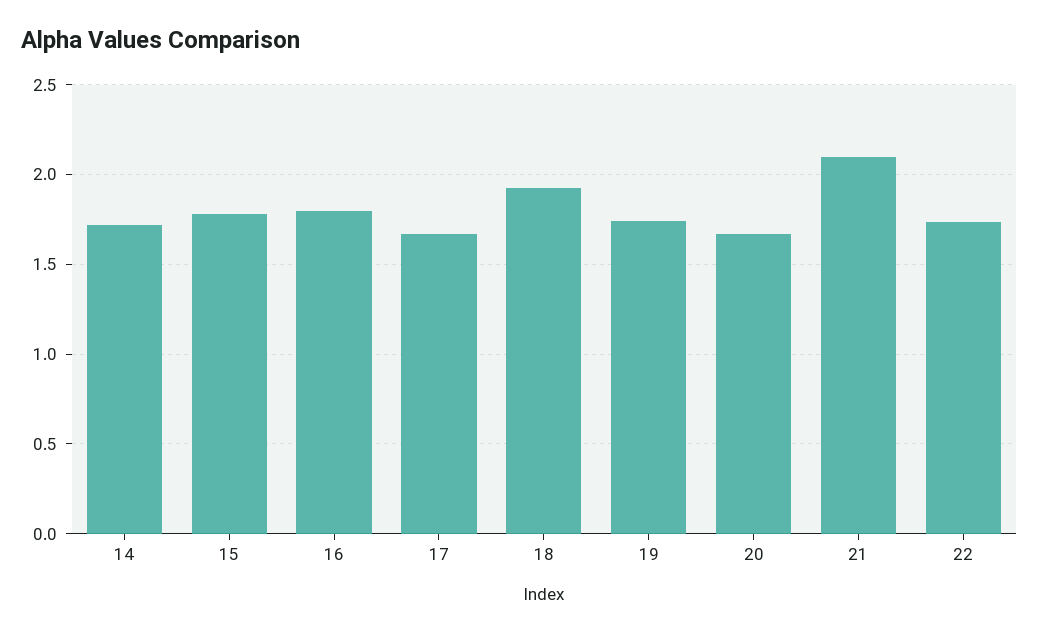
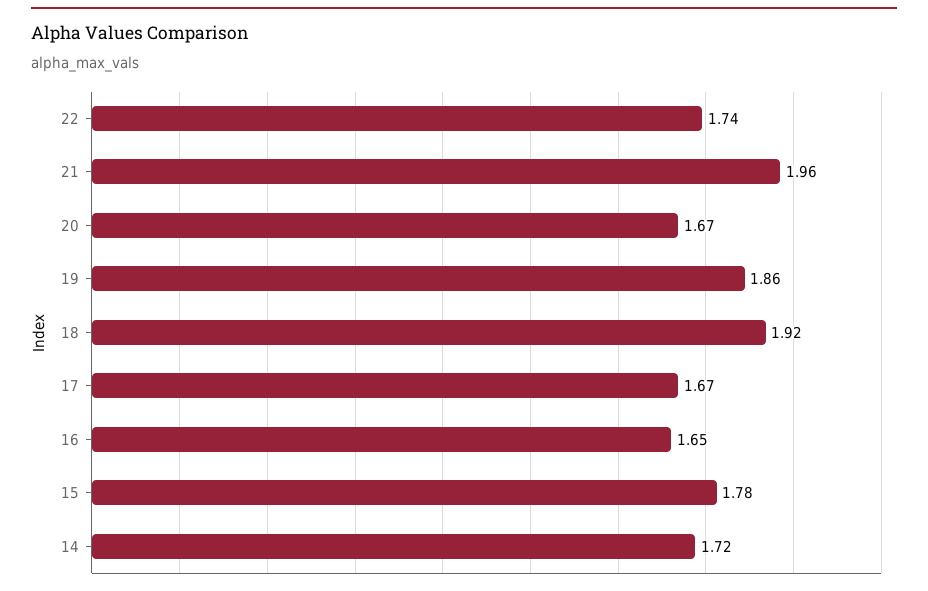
16: 1.8 -> 1.65
19: 1.75 -> 1.86
21: 2.1 -> 1.96

